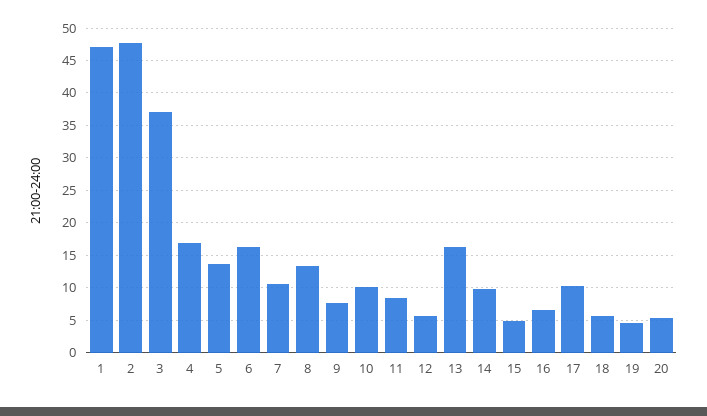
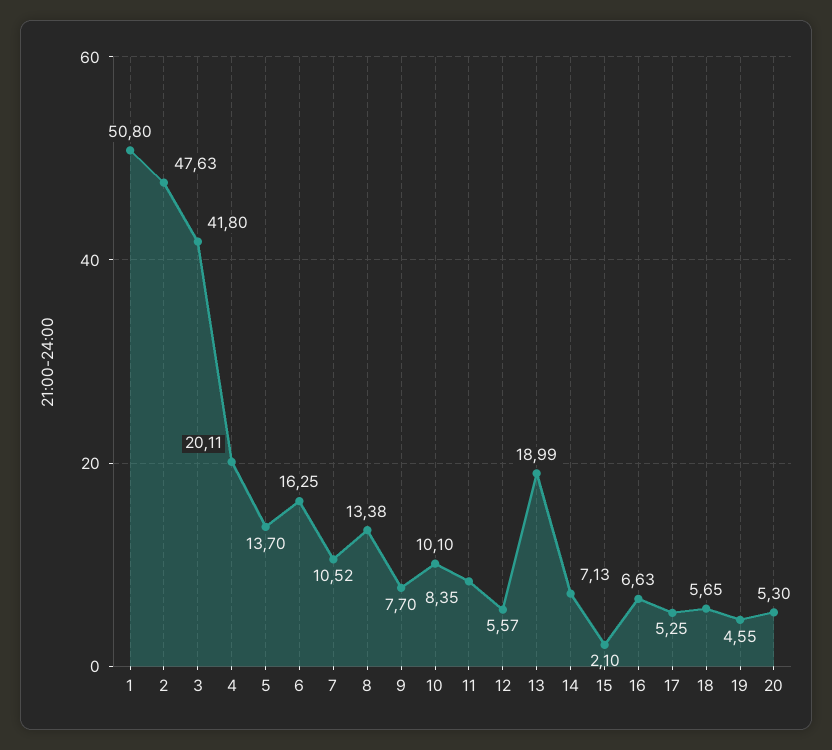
1: 47 -> 50.8
3: 37 -> 41.8
4: 17 -> 20.11
13: 16 -> 18.99
14: 10 -> 7.13
15: 5 -> 2.1
17: 10 -> 5.25

